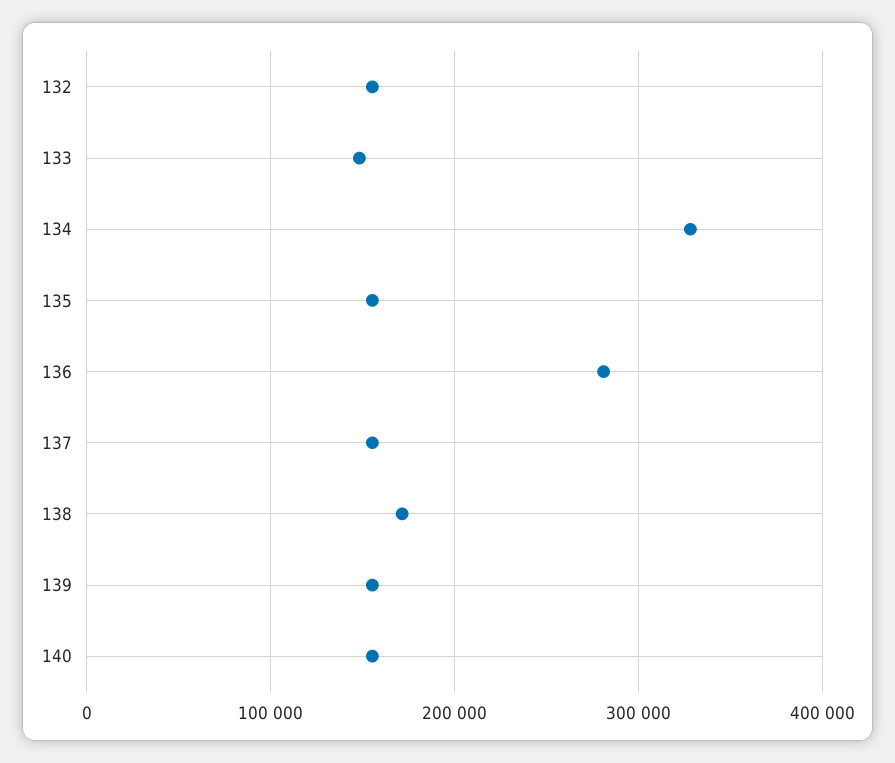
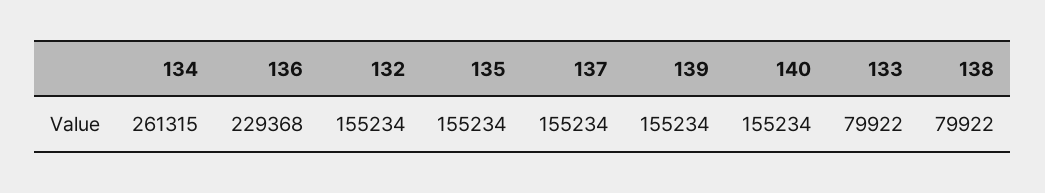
133: 150000 -> 79922
134: 330000 -> 261315
136: 280000 -> 229368
138: 170000 -> 79922

